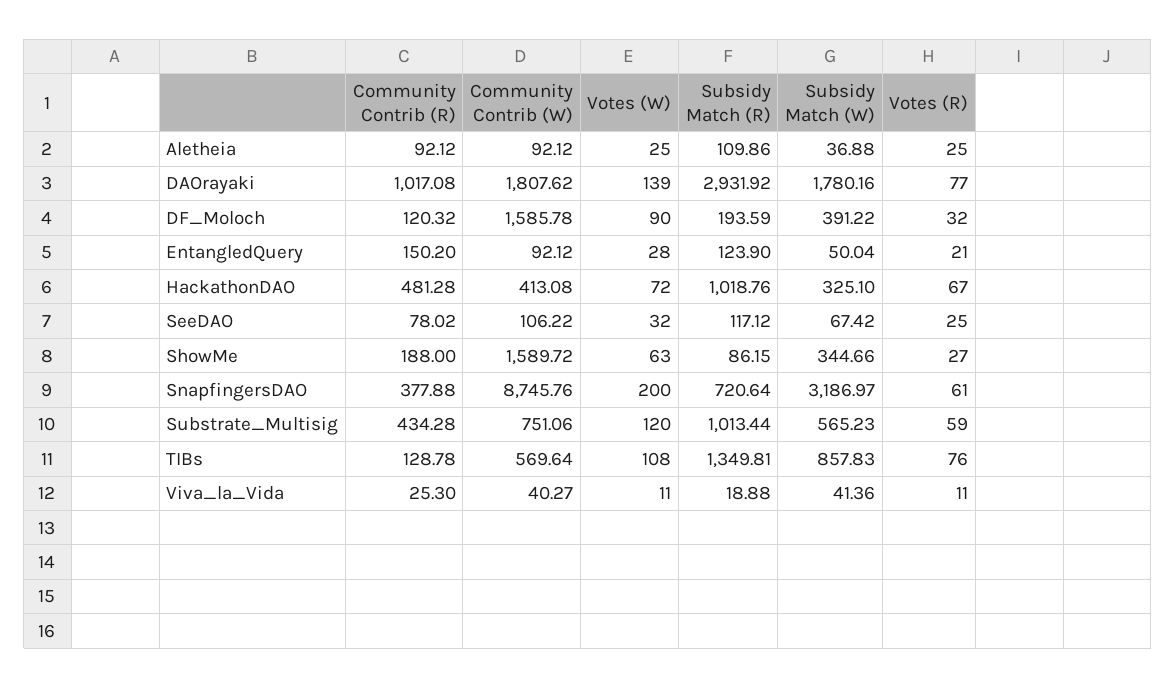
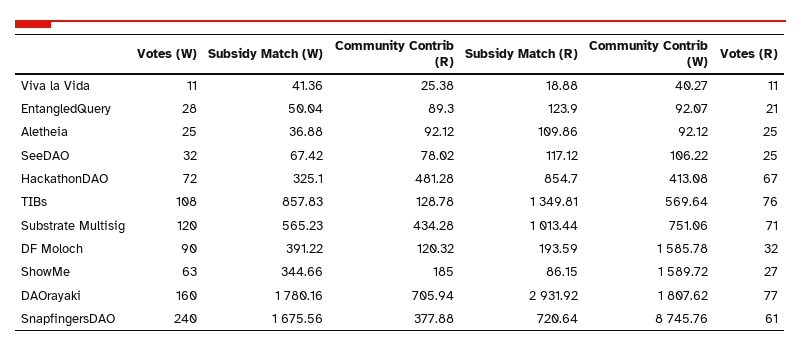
Community Contrib (R), DAOrayaki: 1017.08 -> 705.94
Votes (W), DAOrayaki: 139 -> 160
Community Contrib (R), EntangledQuery: 150.2 -> 89.3
Community Contrib (W), EntangledQuery: 92.12 -> 92.07
Subsidy Match (R), HackathonDAO: 1018.76 -> 854.7
Community Contrib (R), ShowMe: 188 -> 185
Votes (W), SnapfingersDAO: 200 -> 240
Subsidy Match (W), SnapfingersDAO: 3186.97 -> 1675.56
Votes (R), Substrate_Multisig: 59 -> 71
Community Contrib (R), Viva_la_Vida: 25.3 -> 25.38

